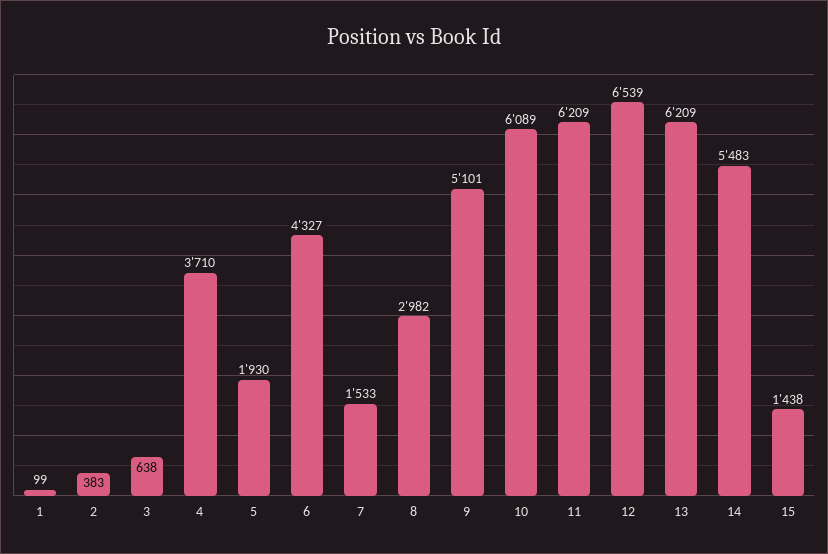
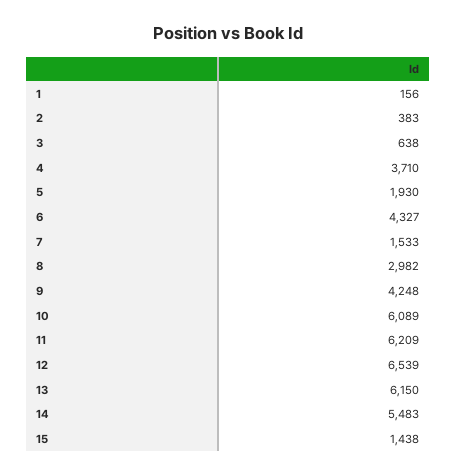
1: 99 -> 156
9: 5101 -> 4248
13: 6209 -> 6150

